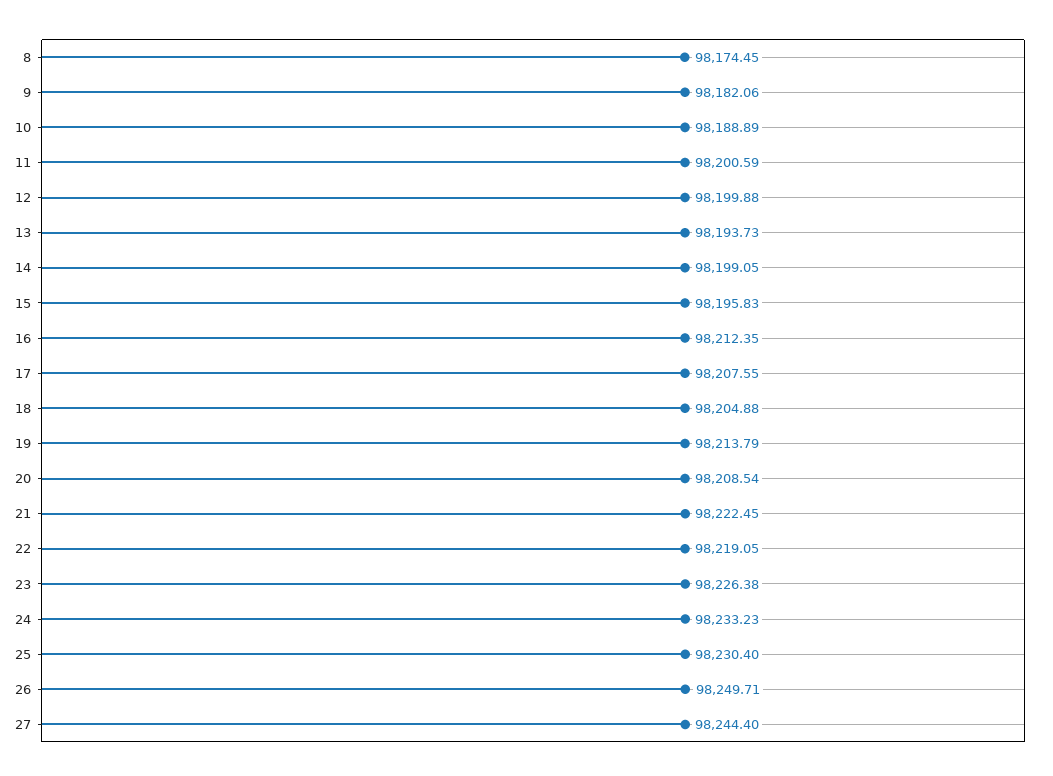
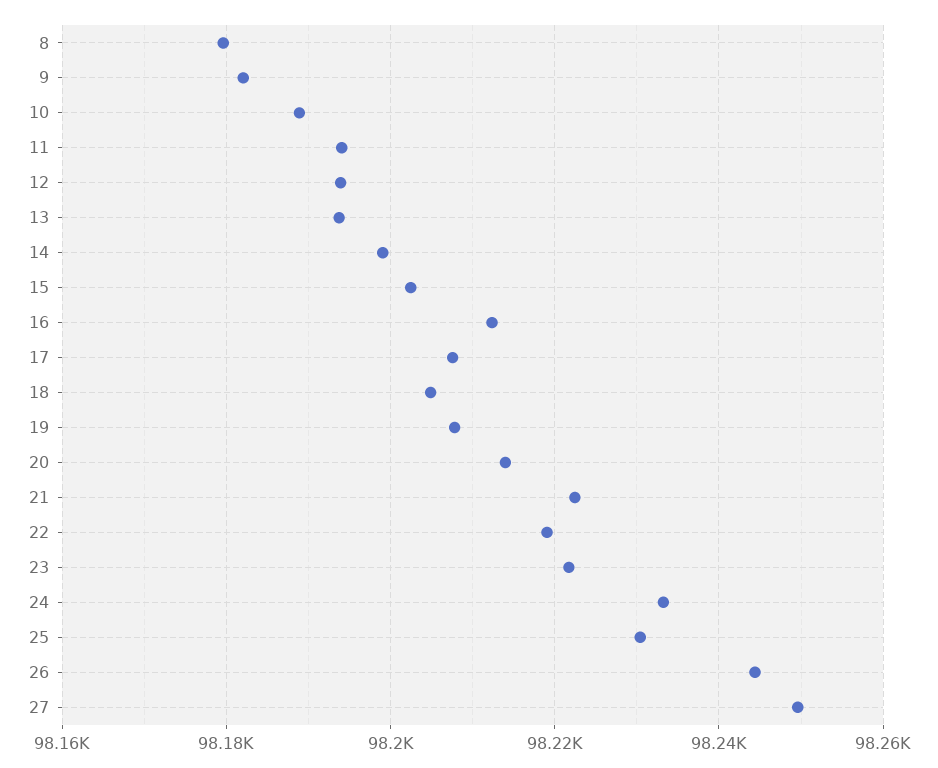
8: 98174.45 -> 98180
11: 98200.59 -> 98194
12: 98199.88 -> 98194
15: 98195.83 -> 98202
19: 98213.79 -> 98208
20: 98208.54 -> 98214
23: 98226.38 -> 98222
26: 98249.71 -> 98244
27: 98244.4 -> 98250

